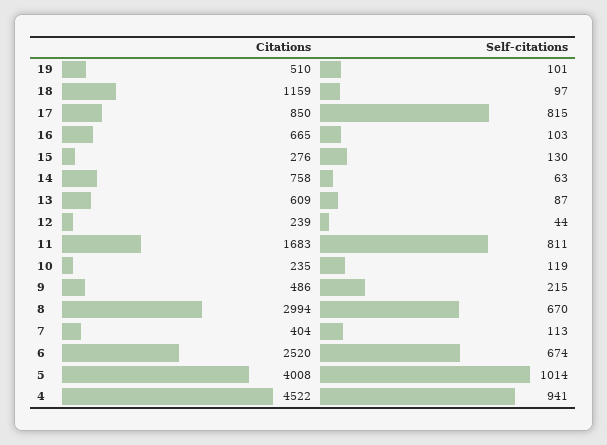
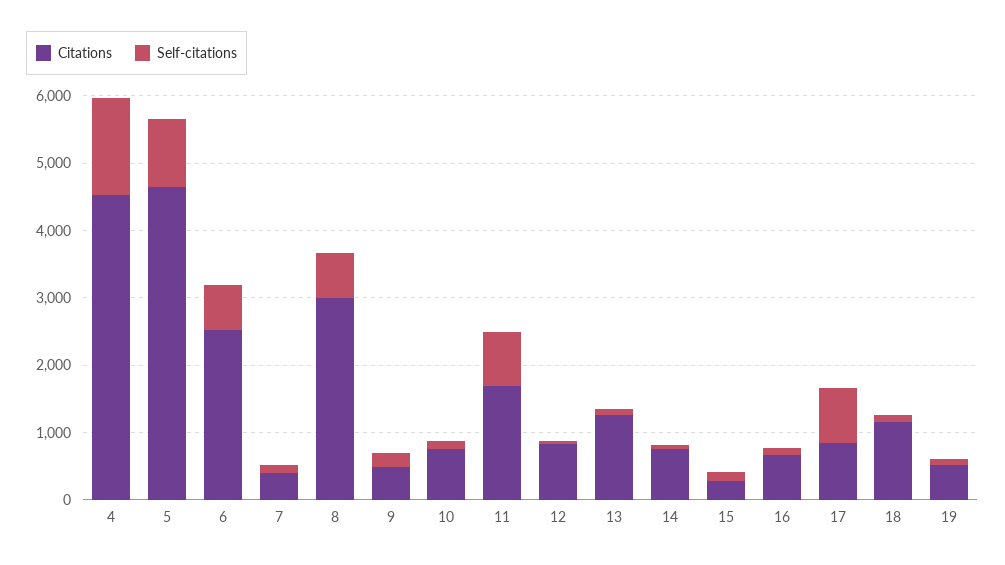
Citations, 13: 609 -> 1200
Citations, 12: 239 -> 800
Citations, 10: 235 -> 800
Citations, 5: 4008 -> 4600
Self-citations, 4: 941 -> 1400

